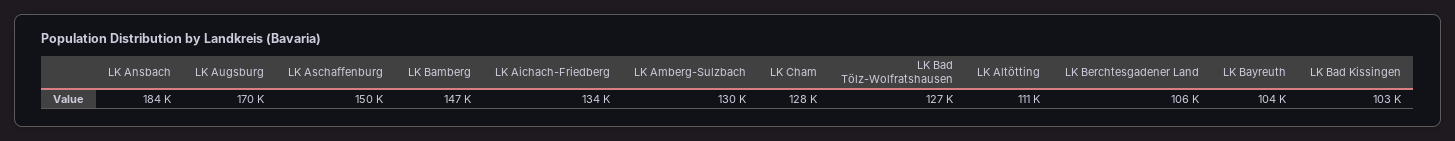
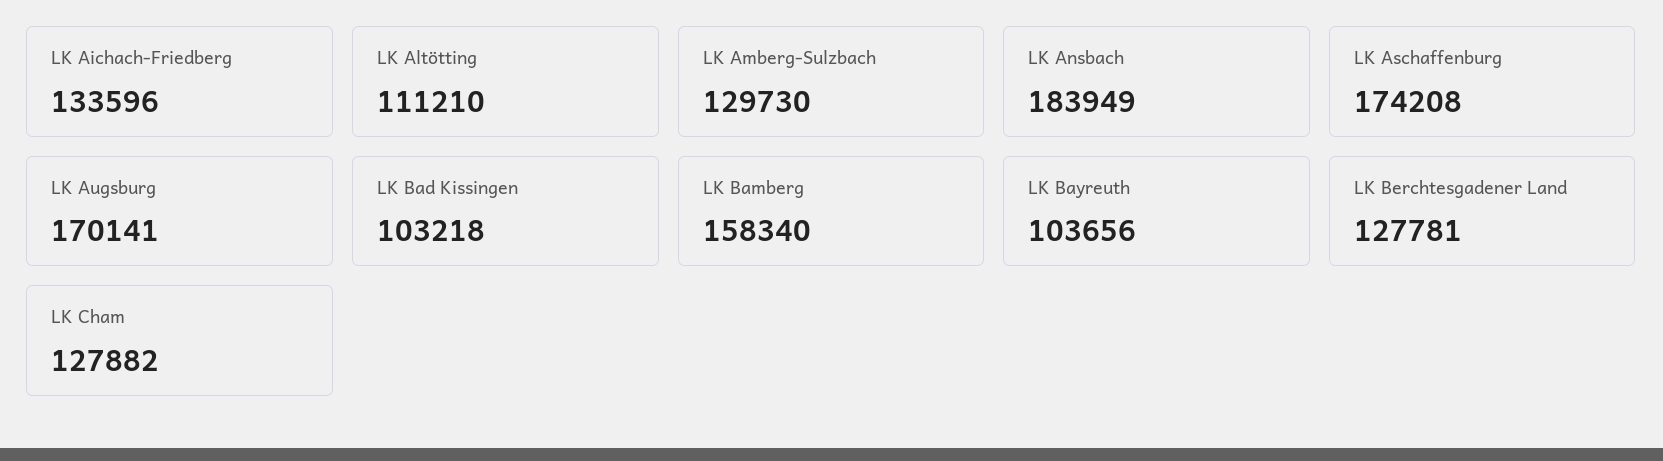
LK Aschaffenburg: 150000 -> 174208
LK Bamberg: 147000 -> 158340
LK Bad Tölz-Wolfratshausen: 127000 -> none
LK Berchtesgadener Land: 106000 -> 127781

